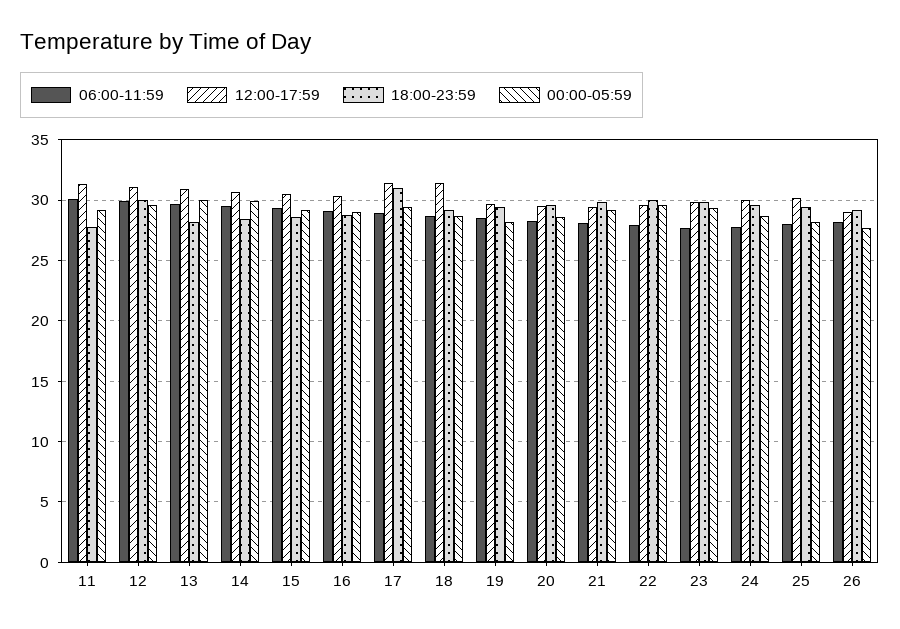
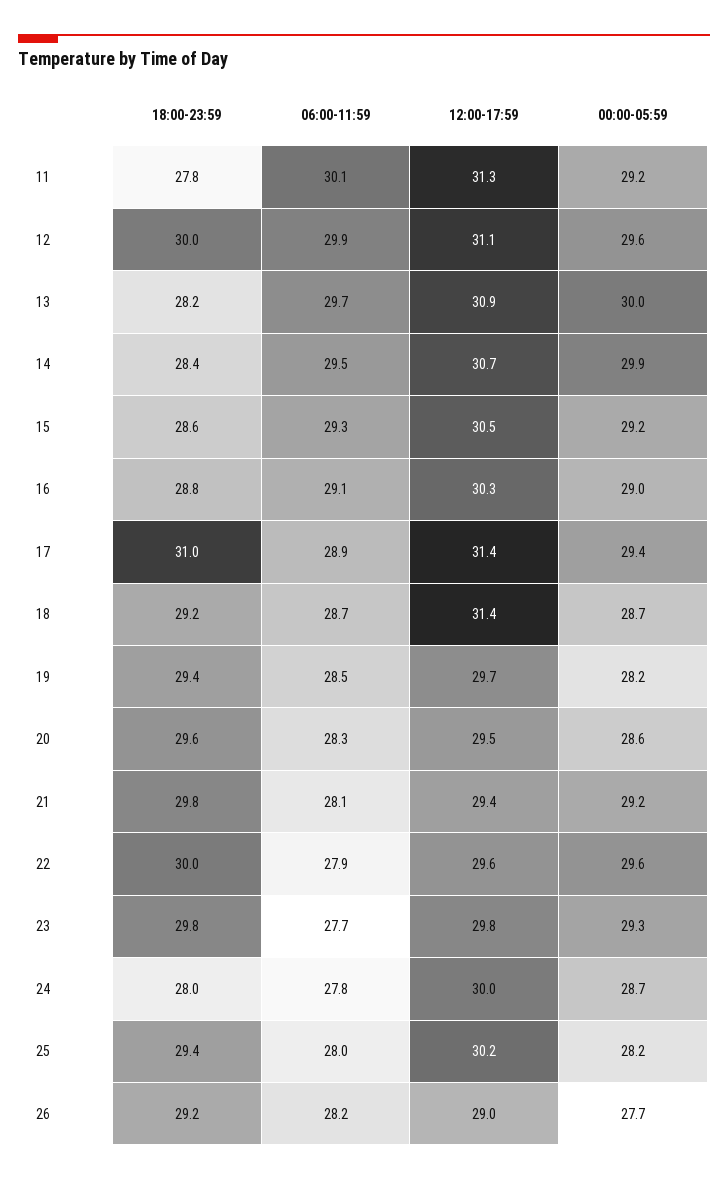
18:00-23:59, 24: 29.5 -> 28

